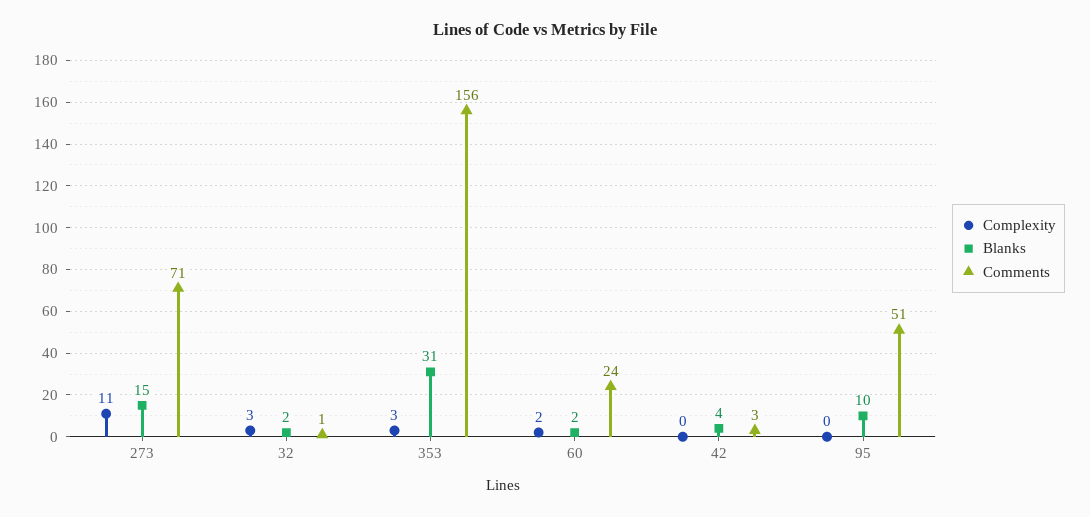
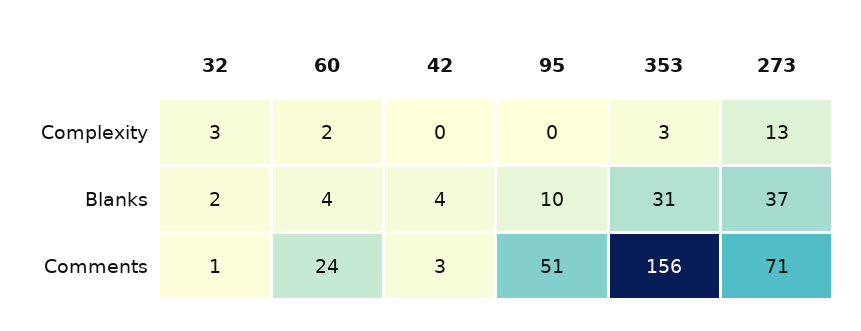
Complexity, 273: 11 -> 13
Blanks, 273: 15 -> 37
Blanks, 60: 2 -> 4

